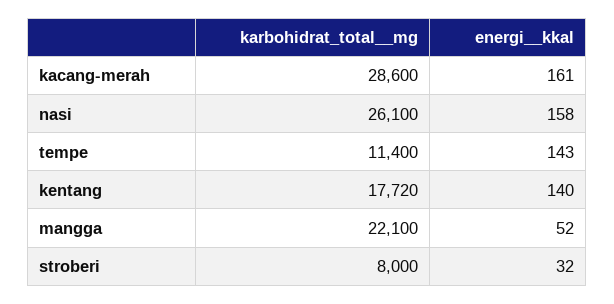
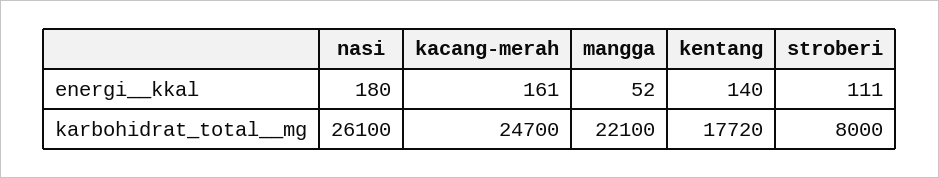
karbohidrat_total__mg, kacang-merah: 28600 -> 24700
energi__kkal, nasi: 158 -> 180
karbohidrat_total__mg, tempe: 11400 -> none
energi__kkal, tempe: 143 -> none
energi__kkal, stroberi: 32 -> 111

